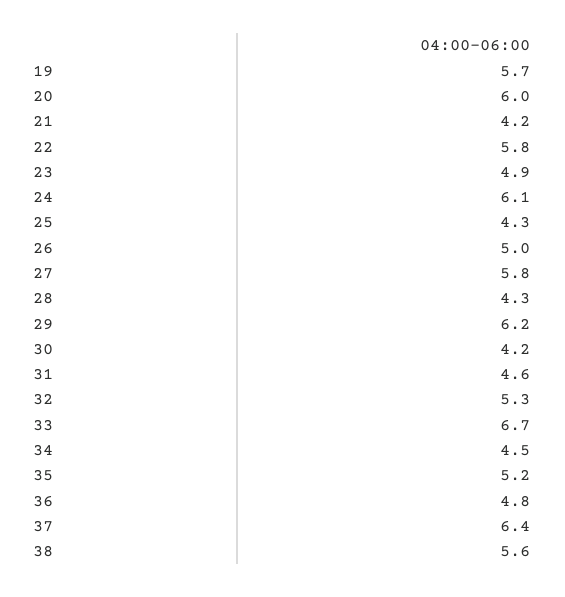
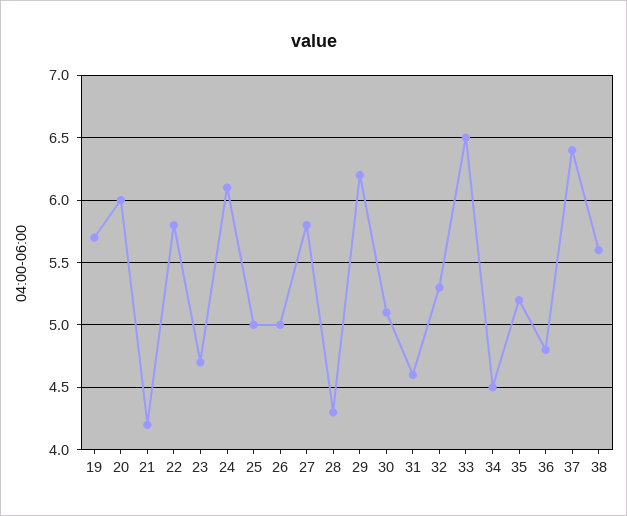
23: 4.9 -> 4.7
25: 4.3 -> 5
30: 4.2 -> 5.1
33: 6.7 -> 6.5

